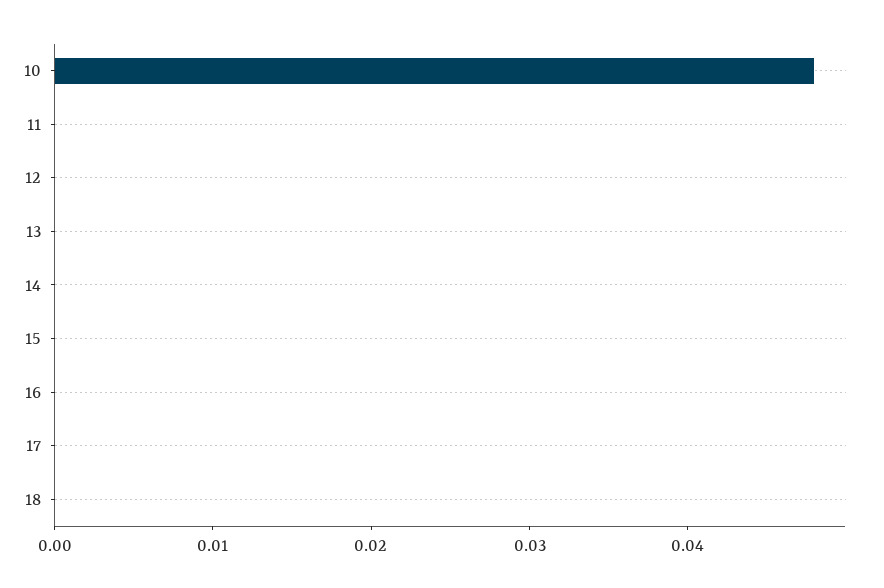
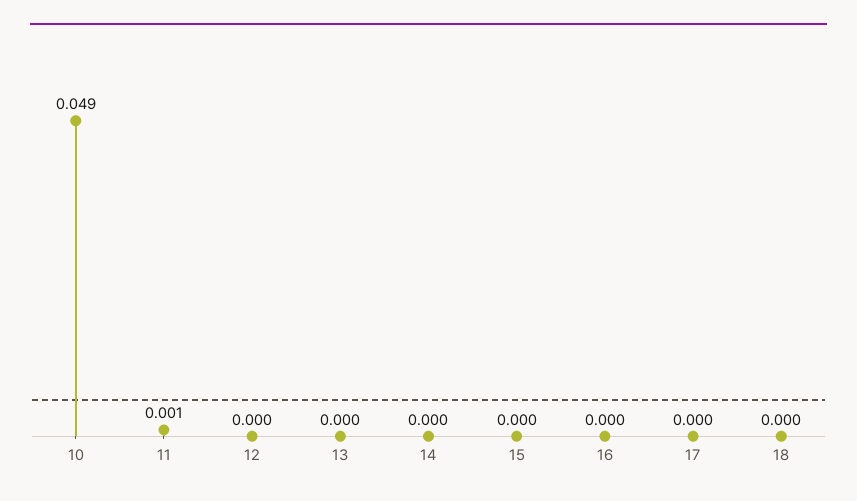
10: 0.048 -> 0.049
11: 0 -> 0.001

